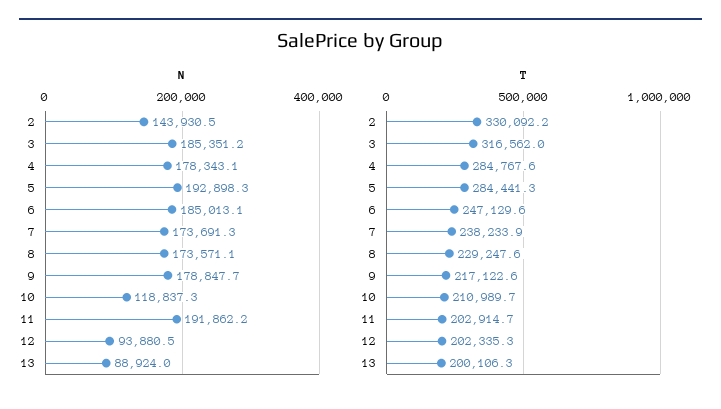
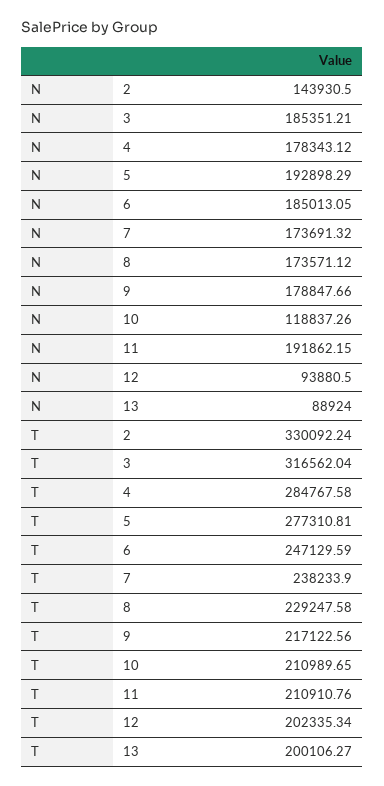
T, 5: 284441.3 -> 277310.81
T, 11: 202914.7 -> 210910.76

